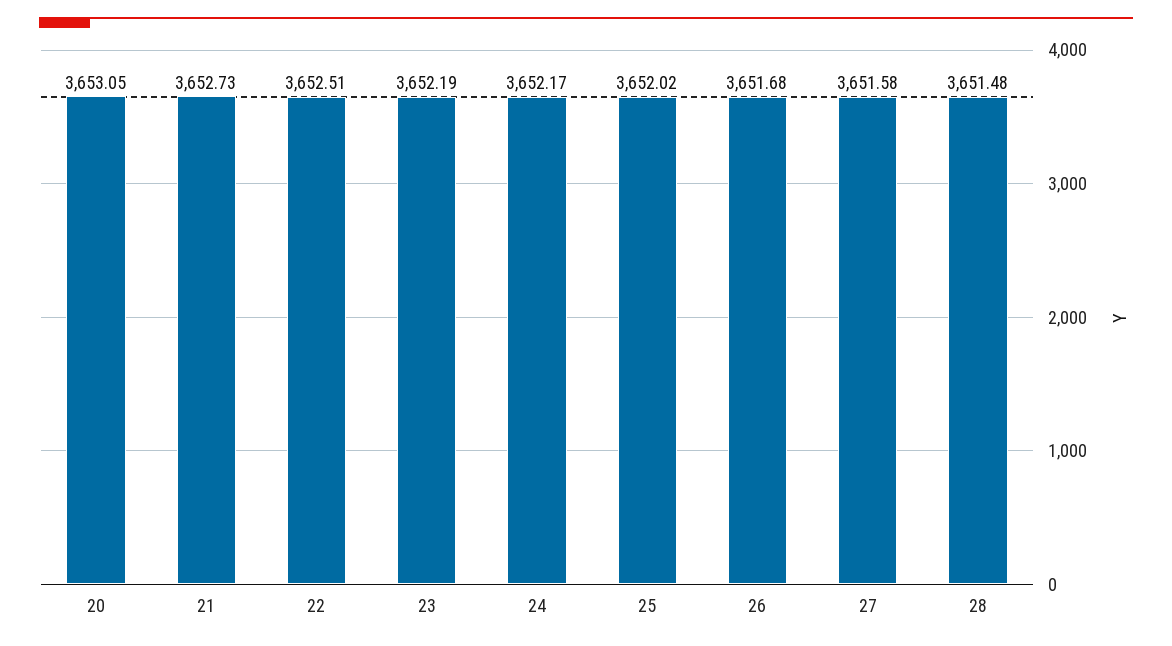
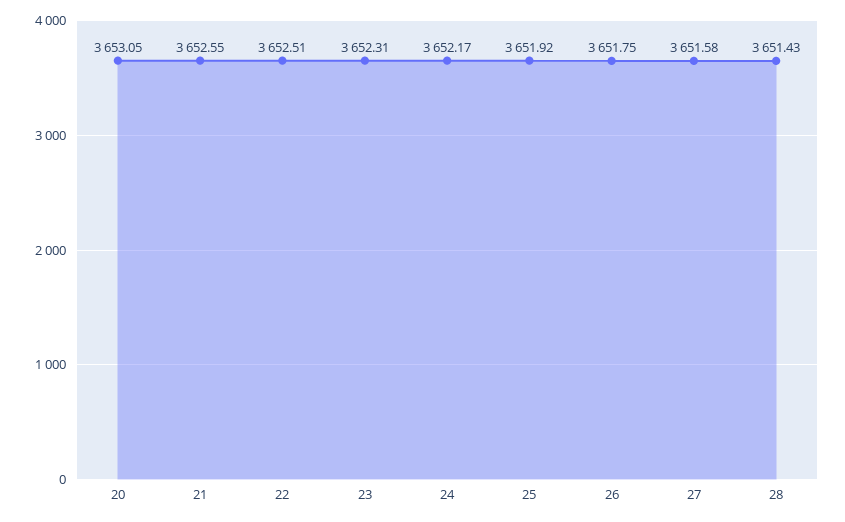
21: 3652.73 -> 3652.55
23: 3652.19 -> 3652.31
25: 3652.02 -> 3651.92
26: 3651.68 -> 3651.75
28: 3651.48 -> 3651.43

